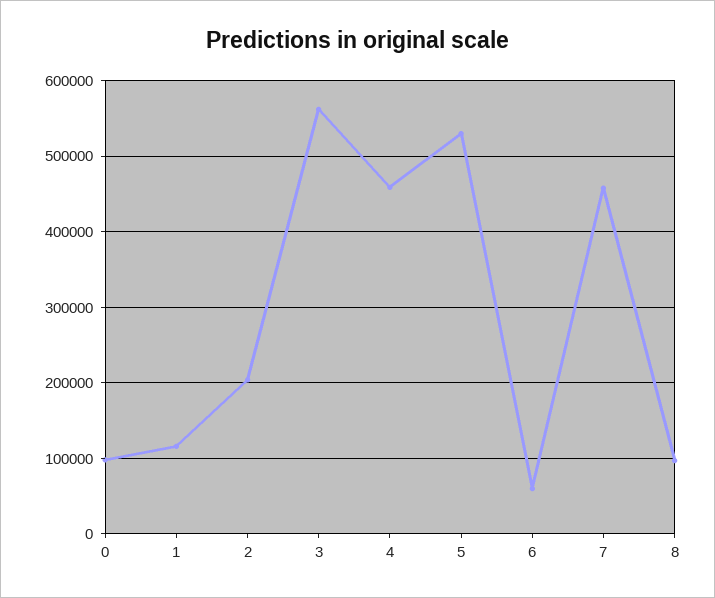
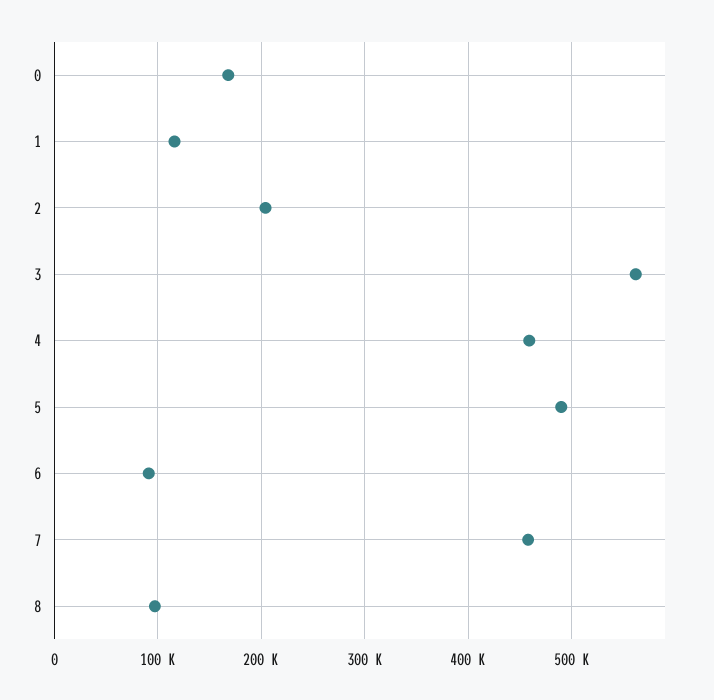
0: 100000 -> 170000
5: 530000 -> 490000
6: 60000 -> 90000

